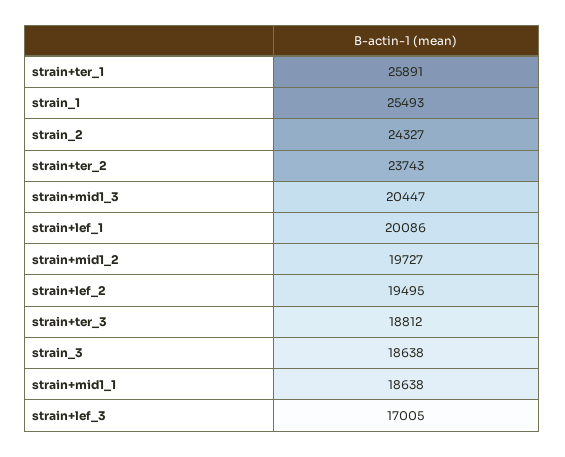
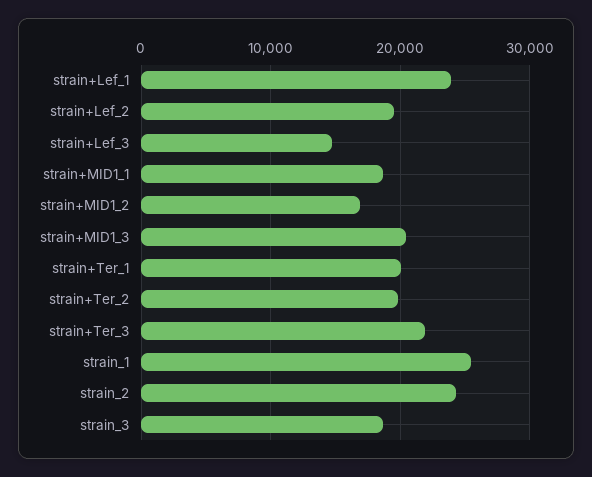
strain+ter_1: 25891 -> 20000
strain+ter_2: 23743 -> 20000
strain+lef_1: 20086 -> 24000
strain+mid1_2: 19727 -> 17000
strain+ter_3: 18812 -> 22000
strain+lef_3: 17005 -> 15000

